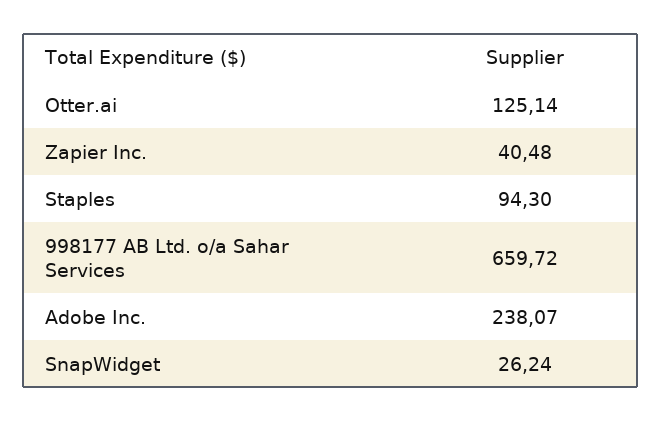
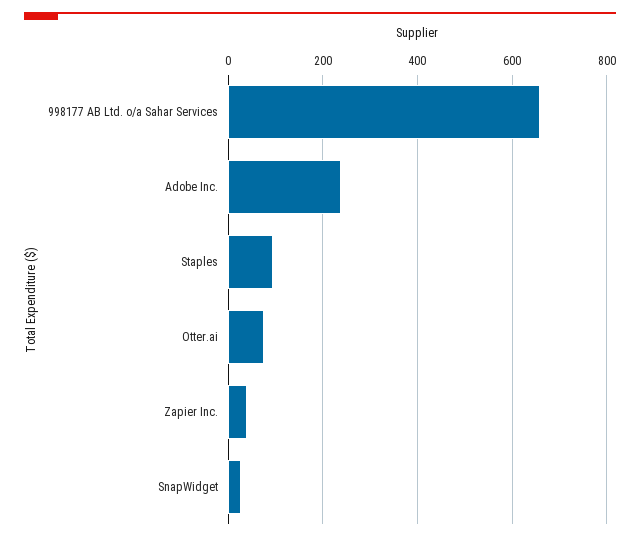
Otter.ai: 125.14 -> 80

